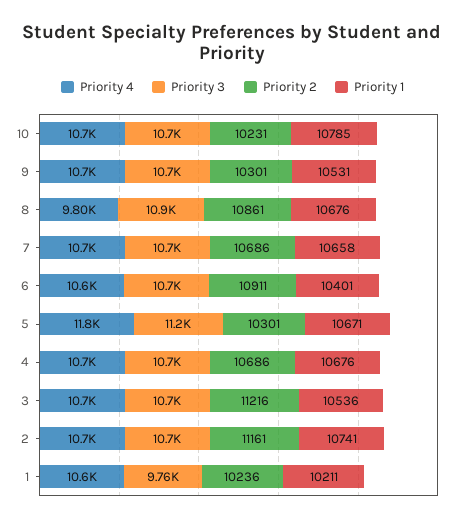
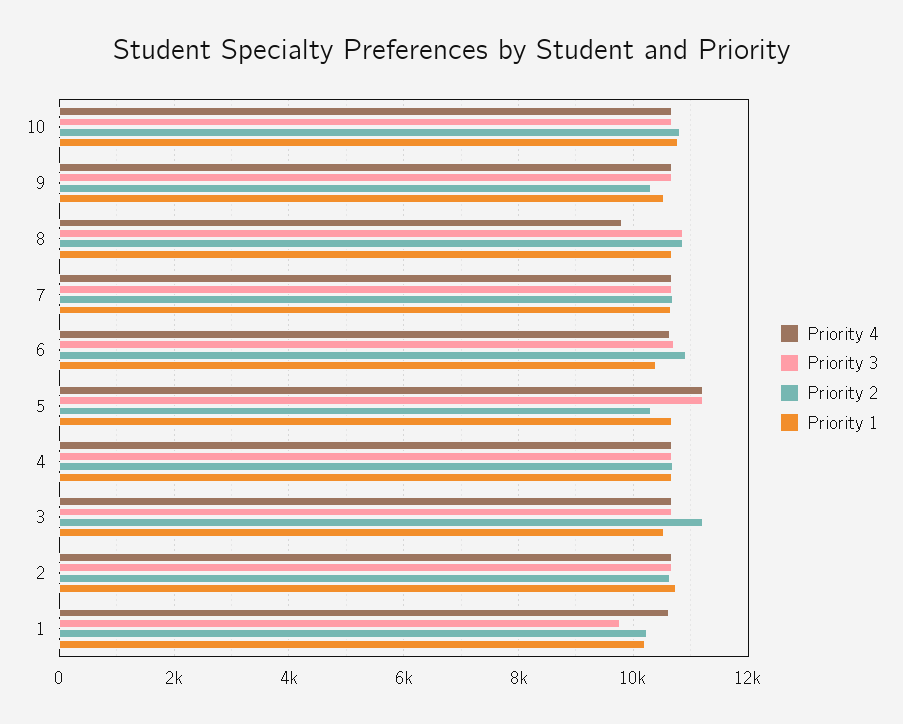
Priority 2, 10: 10231 -> 10800
Priority 4, 5: 11800 -> 11200
Priority 2, 2: 11161 -> 10600

